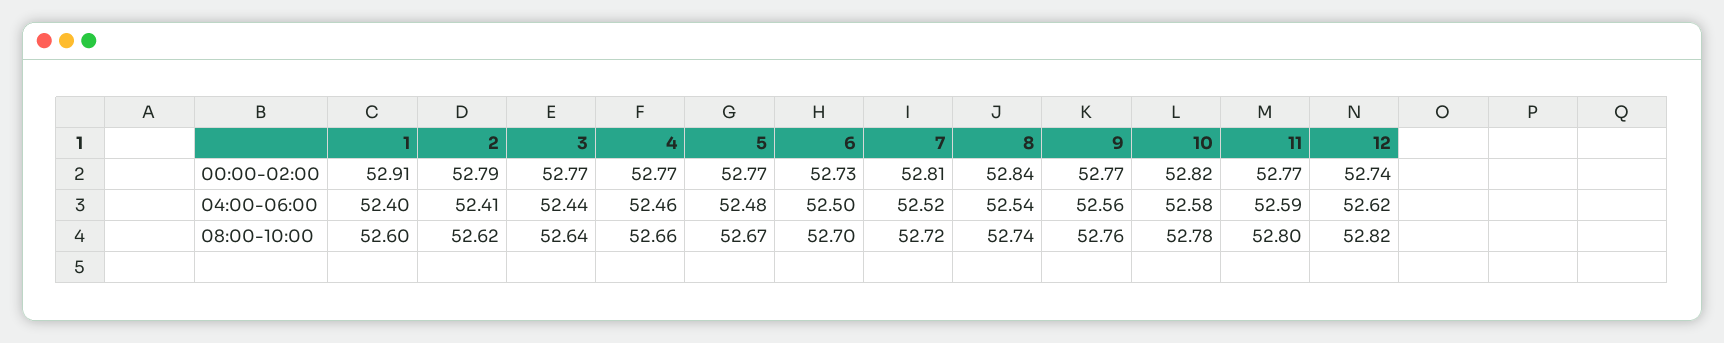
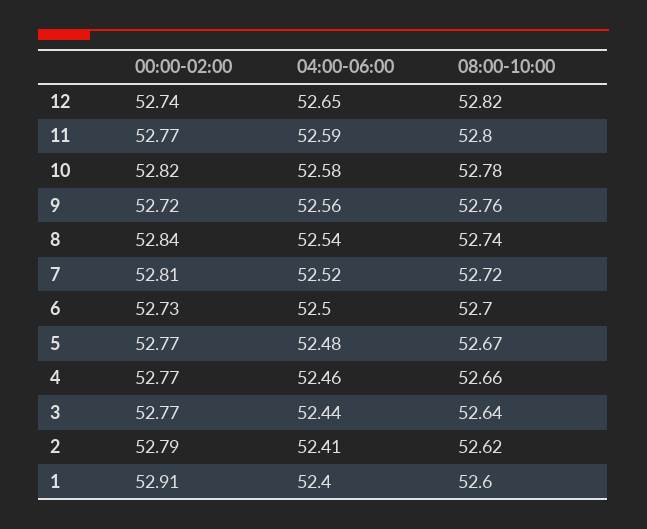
9, 00:00-02:00: 52.77 -> 52.72
12, 04:00-06:00: 52.62 -> 52.65

